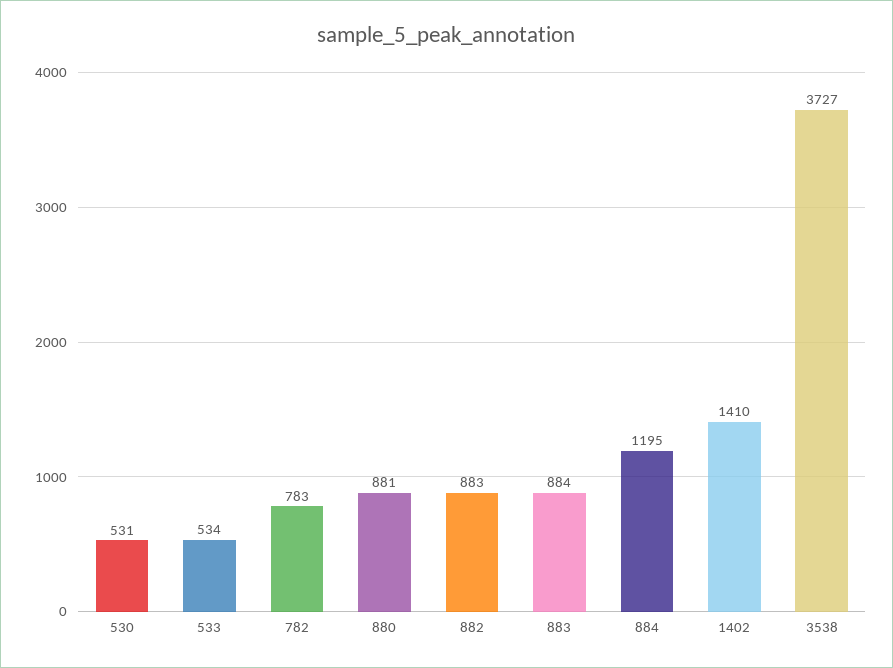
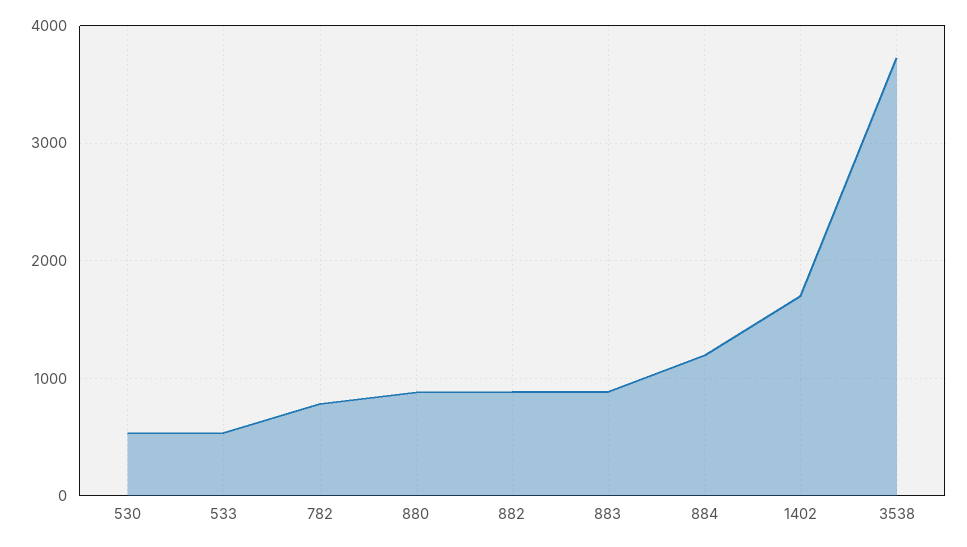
1402: 1410 -> 1700

